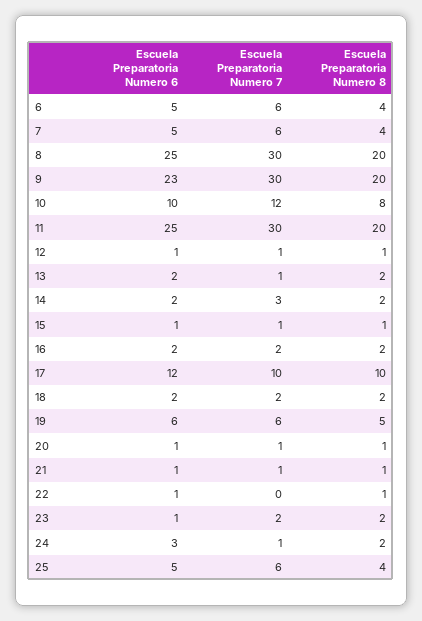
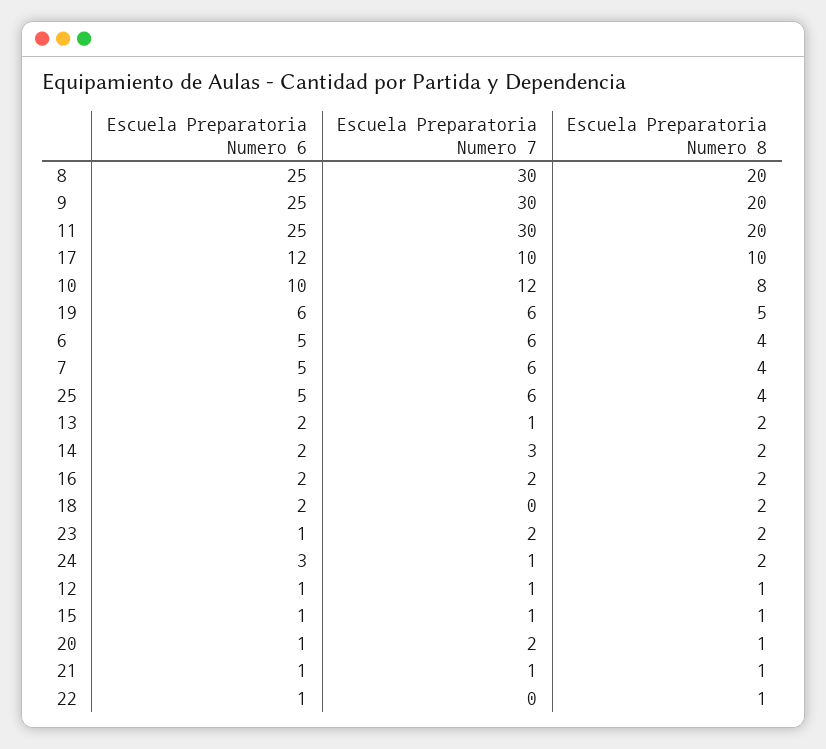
Escuela Preparatoria Numero 6, 9: 23 -> 25
Escuela Preparatoria Numero 7, 18: 2 -> 0
Escuela Preparatoria Numero 7, 20: 1 -> 2

